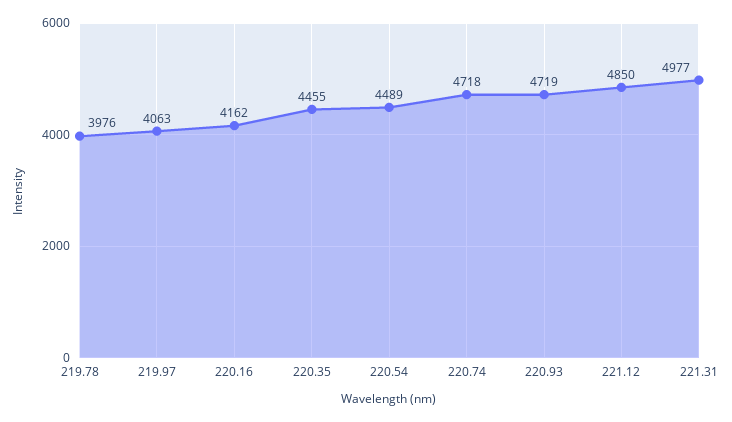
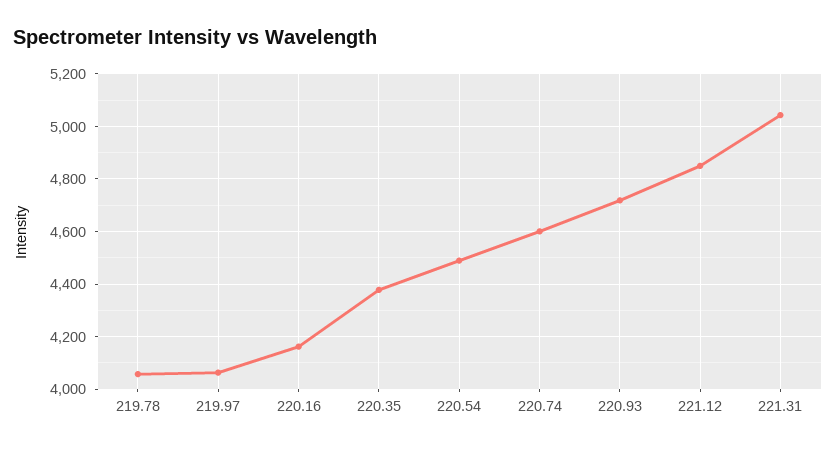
219.78: 3976 -> 4050
220.35: 4455 -> 4375
220.74: 4718 -> 4600
221.31: 4977 -> 5050

